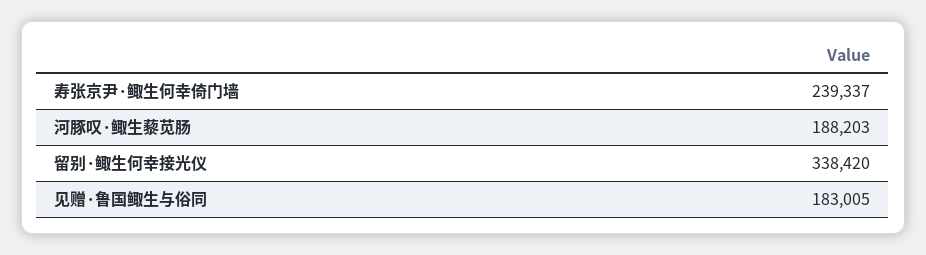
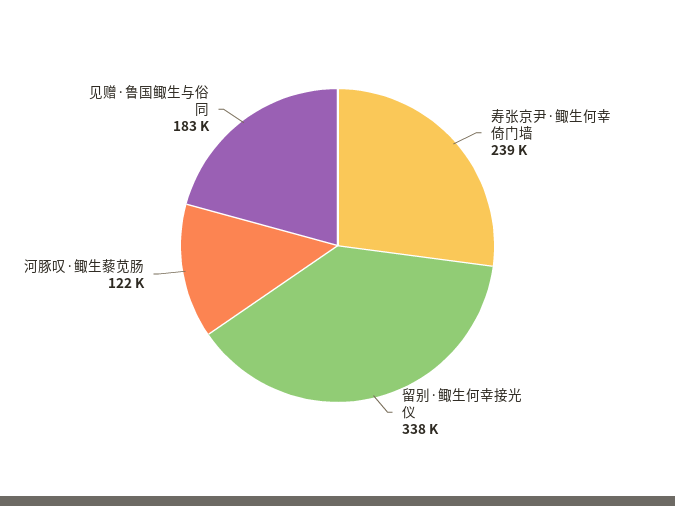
河豚叹·鲰生藜苋肠: 188203 -> 122000

